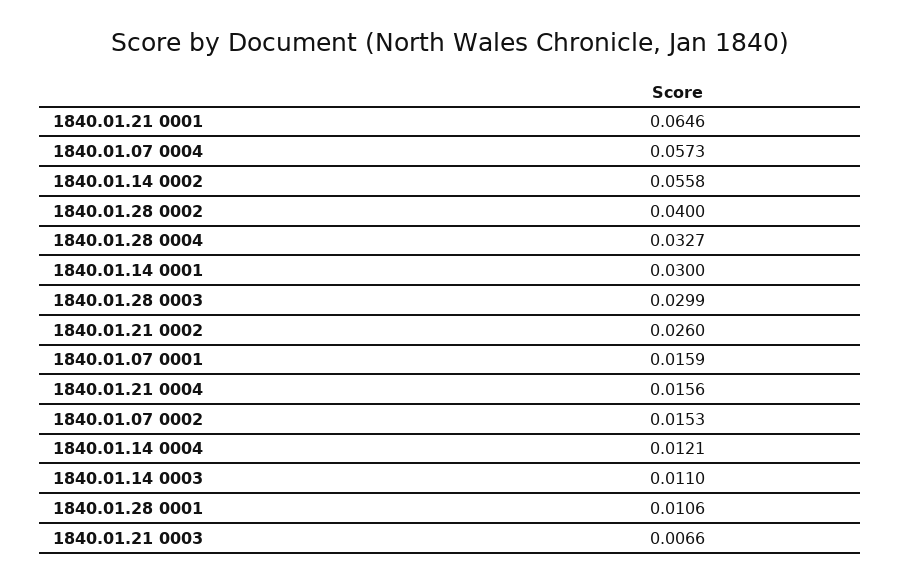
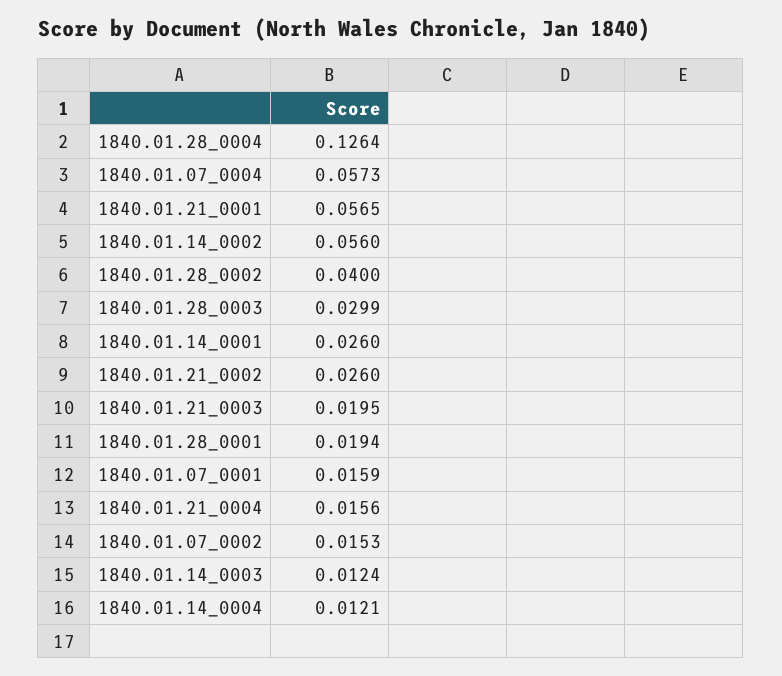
1840.01.21 0001: 0.0646 -> 0.0565
1840.01.14 0002: 0.0558 -> 0.056
1840.01.28 0004: 0.0327 -> 0.1264
1840.01.14 0001: 0.03 -> 0.026
1840.01.14 0003: 0.011 -> 0.0124
1840.01.28 0001: 0.0106 -> 0.0194
1840.01.21 0003: 0.0066 -> 0.0195

